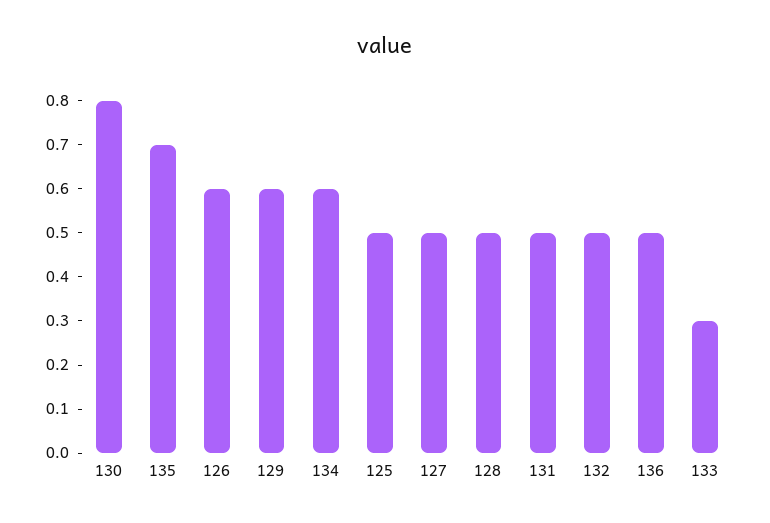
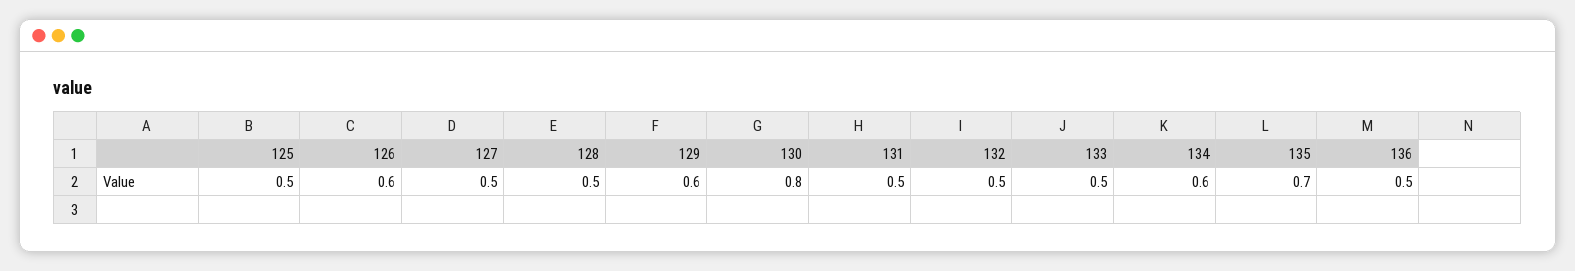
133: 0.3 -> 0.5

